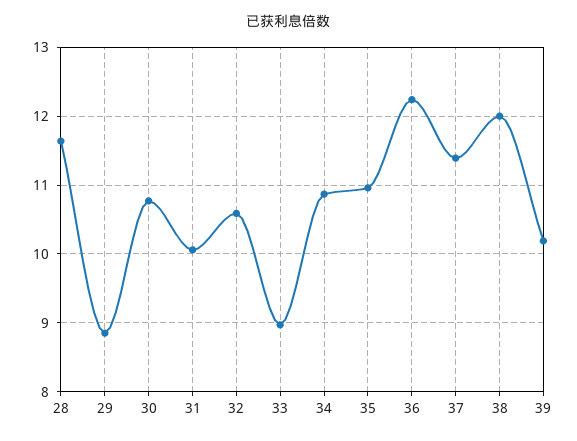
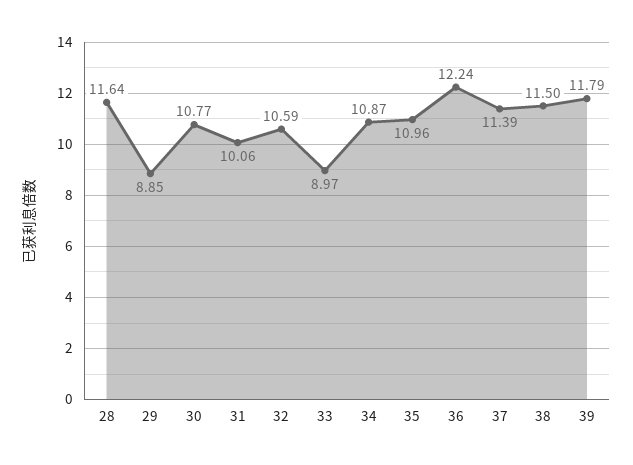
38: 12 -> 11.5
39: 10.2 -> 11.79

